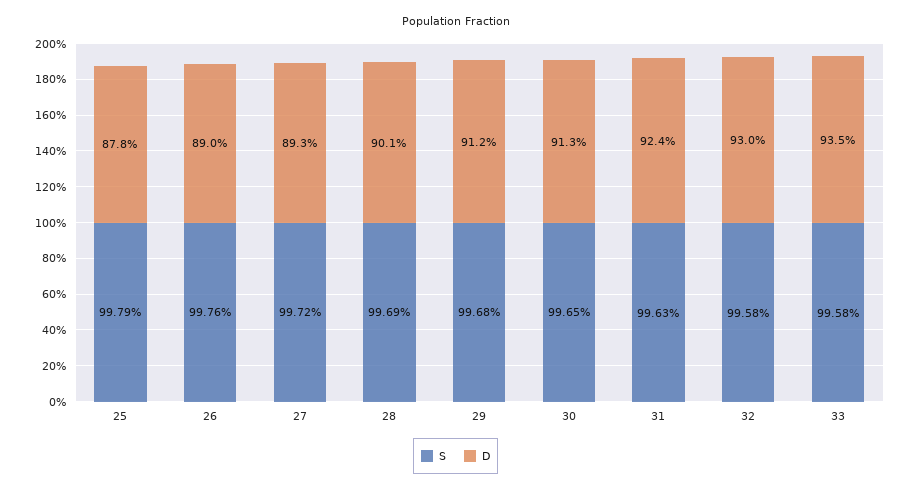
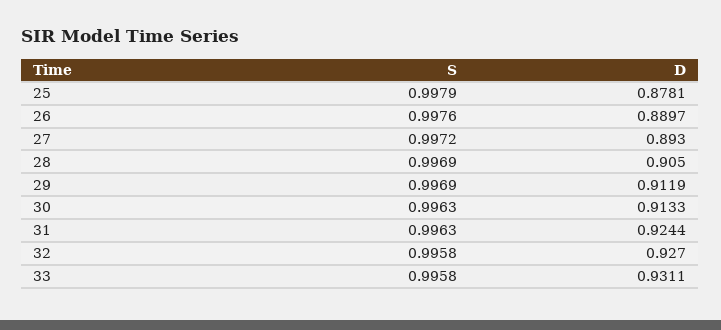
D, 28: 0.901 -> 0.905
S, 29: 0.9968 -> 0.9969
S, 30: 0.9965 -> 0.9963
D, 32: 0.93 -> 0.927
D, 33: 0.935 -> 0.9311

